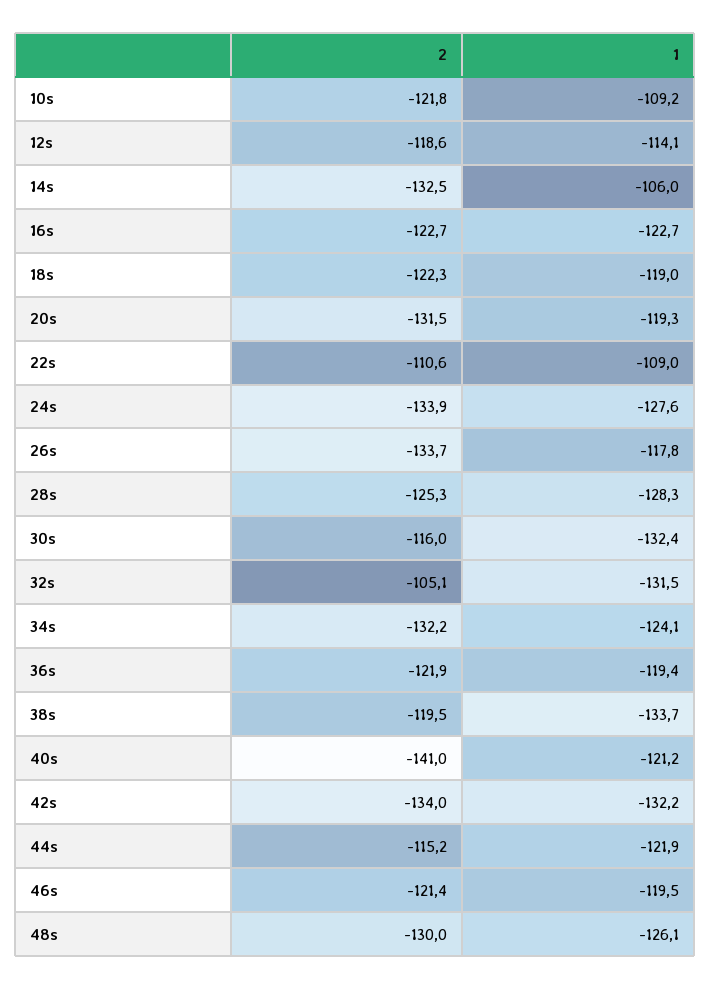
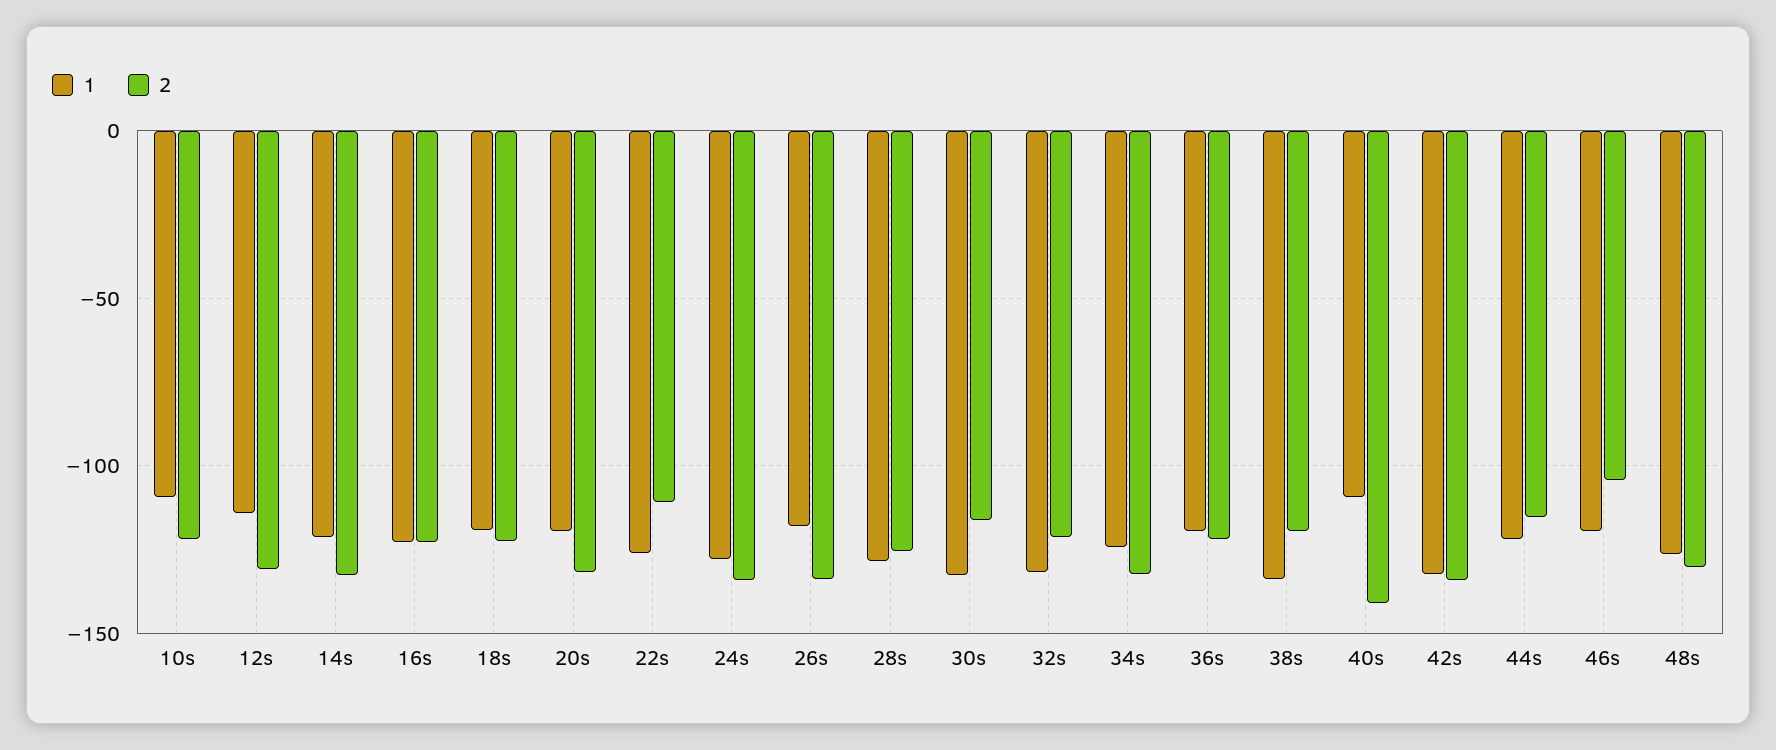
2, 12s: -118.6 -> -130
1, 14s: -106 -> -120
1, 22s: -109 -> -125
2, 32s: -105.1 -> -120
1, 40s: -121.2 -> -110
2, 46s: -121.4 -> -105

